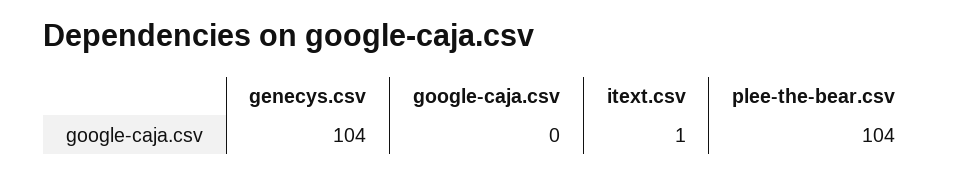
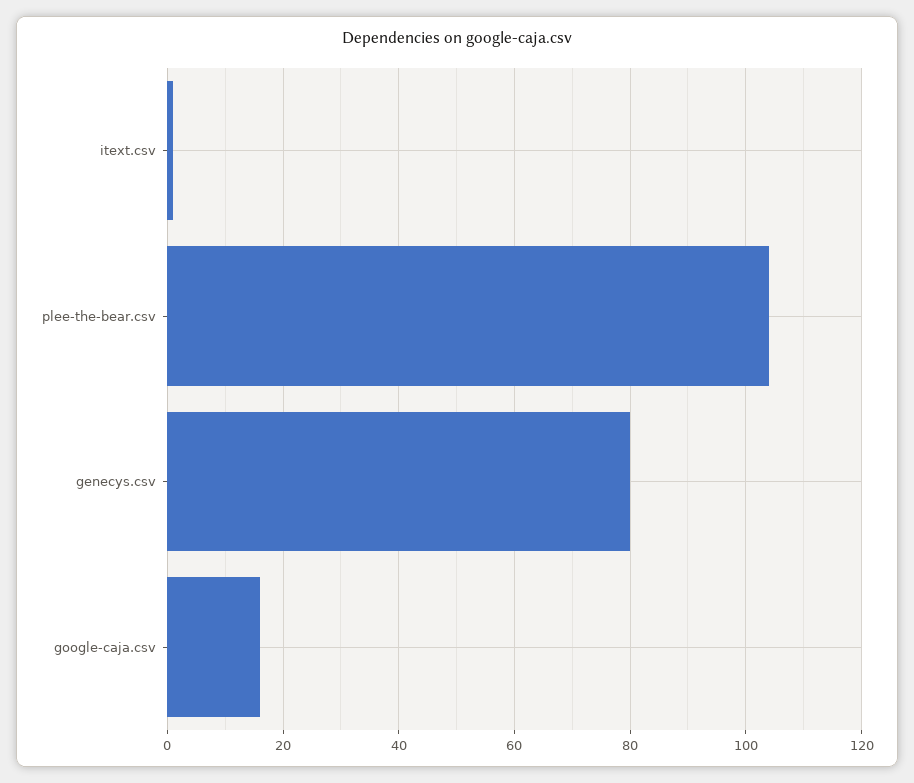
genecys.csv: 104 -> 80
google-caja.csv: 0 -> 15

